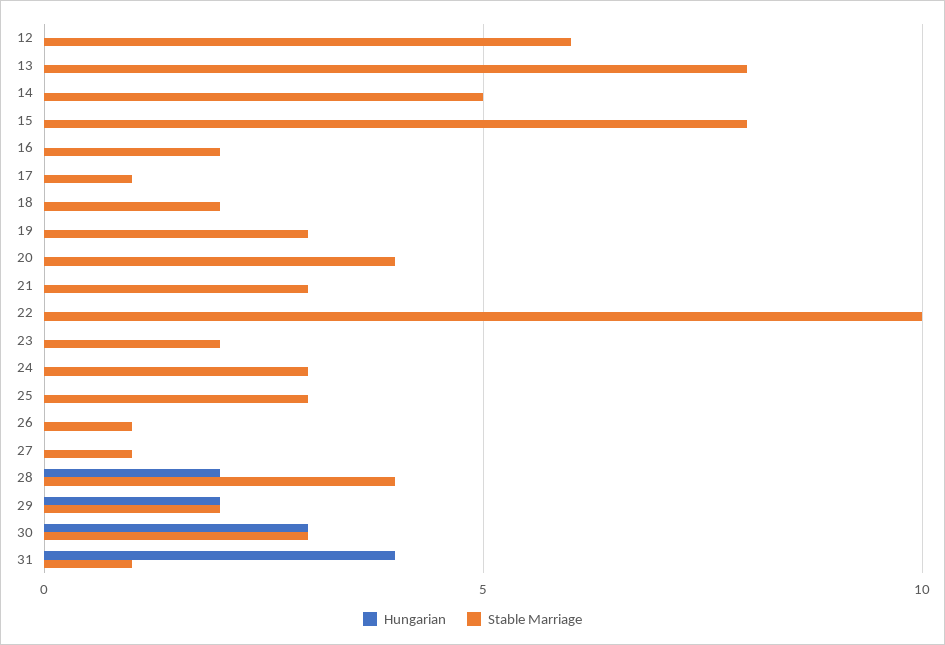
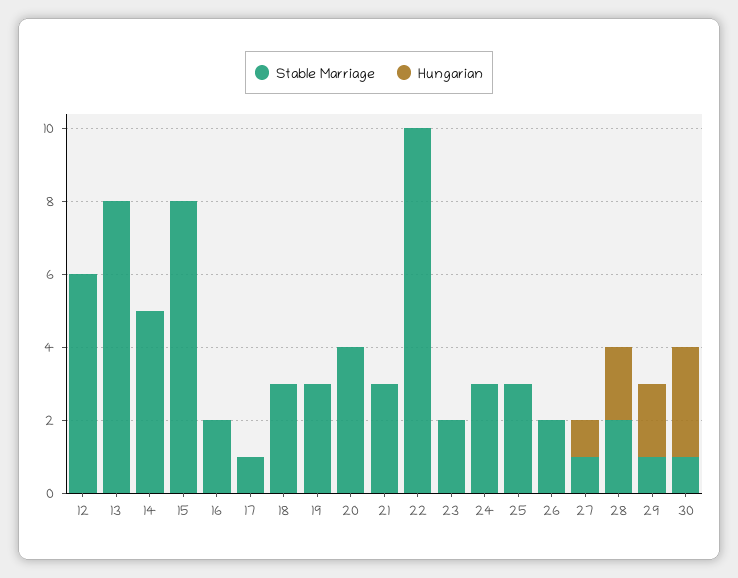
Stable Marriage, 18: 2 -> 3
Stable Marriage, 26: 1 -> 2
Hungarian, 27: 0 -> 1
Stable Marriage, 28: 4 -> 2
Stable Marriage, 29: 2 -> 1
Stable Marriage, 30: 3 -> 1
Hungarian, 31: 4 -> none
Stable Marriage, 31: 1 -> none

